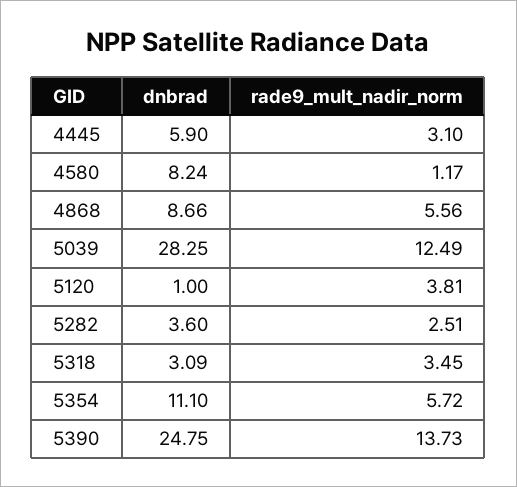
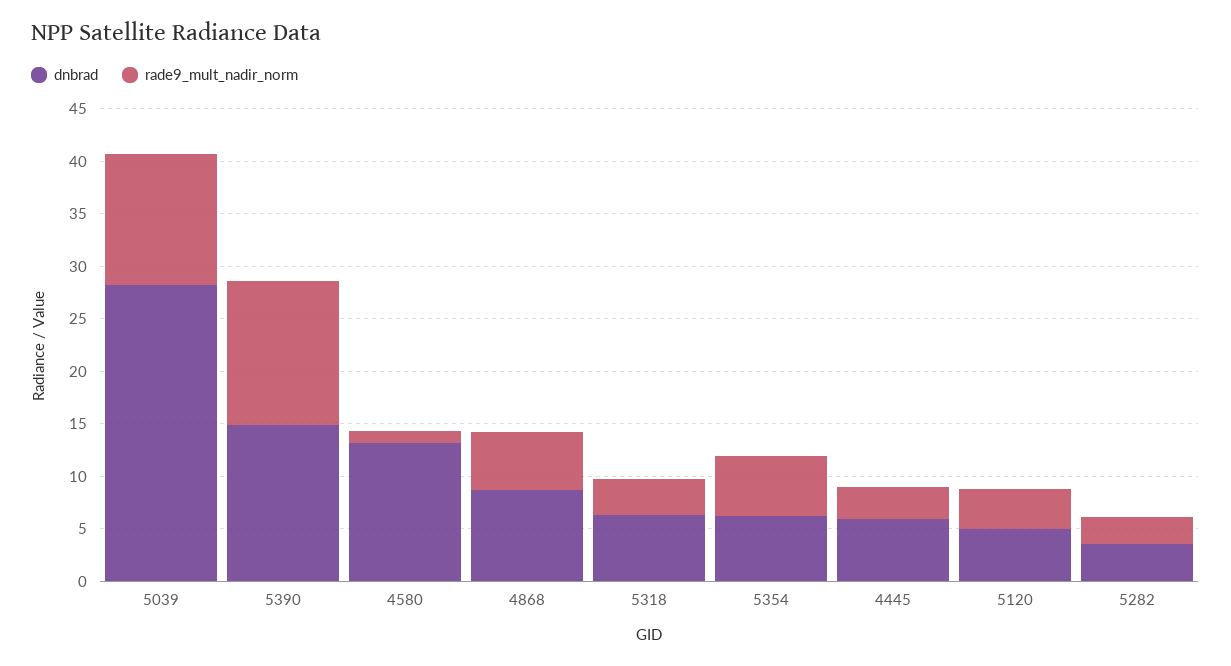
dnbrad, 4580: 8.24 -> 13
dnbrad, 5120: 1 -> 5
dnbrad, 5318: 3.09 -> 6
dnbrad, 5354: 11.1 -> 6
dnbrad, 5390: 24.75 -> 15

